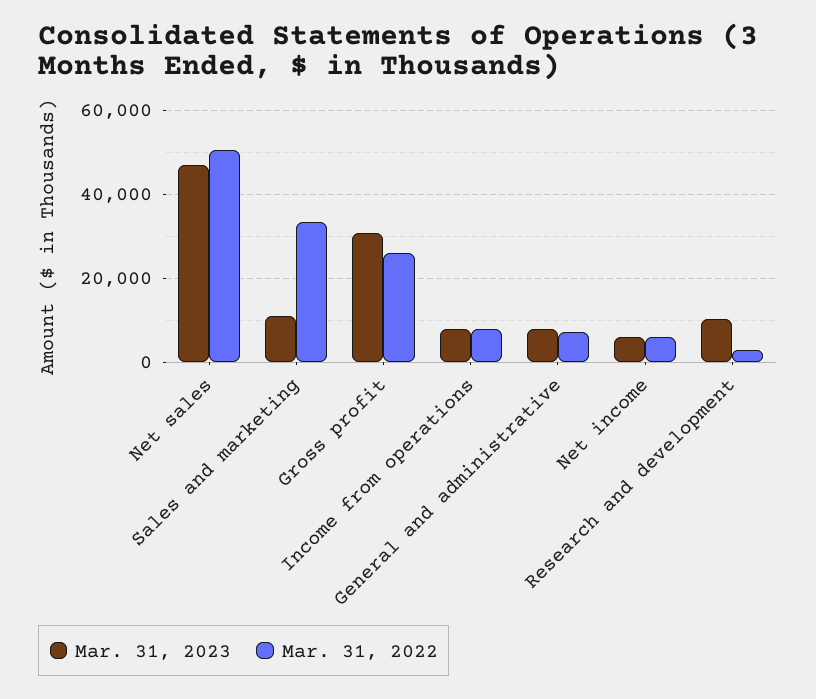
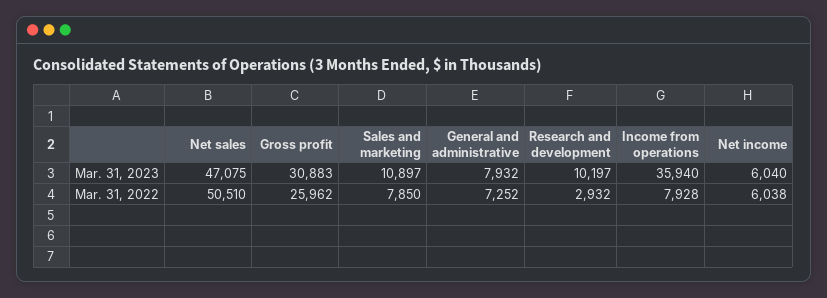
Mar. 31, 2022, Sales and marketing: 34000 -> 7850
Mar. 31, 2023, Income from operations: 8000 -> 35940

